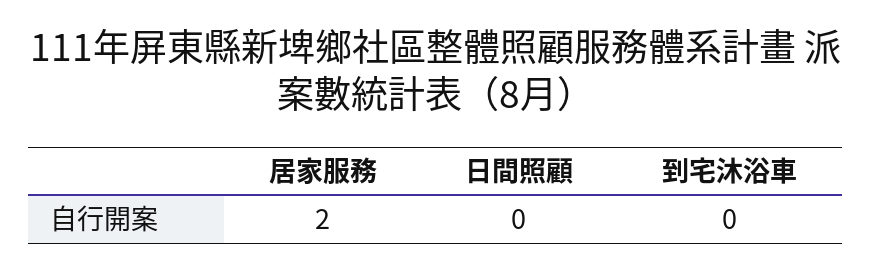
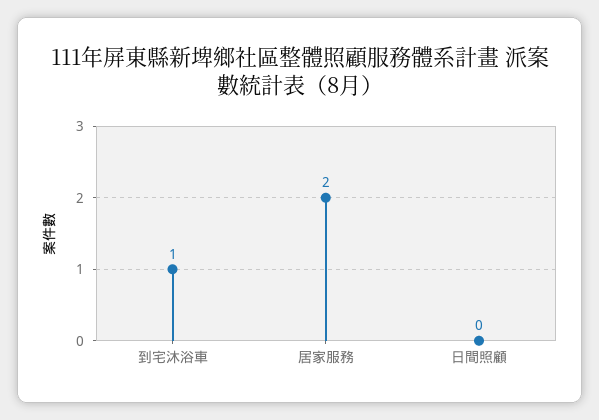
到宅沐浴車: 0 -> 1

